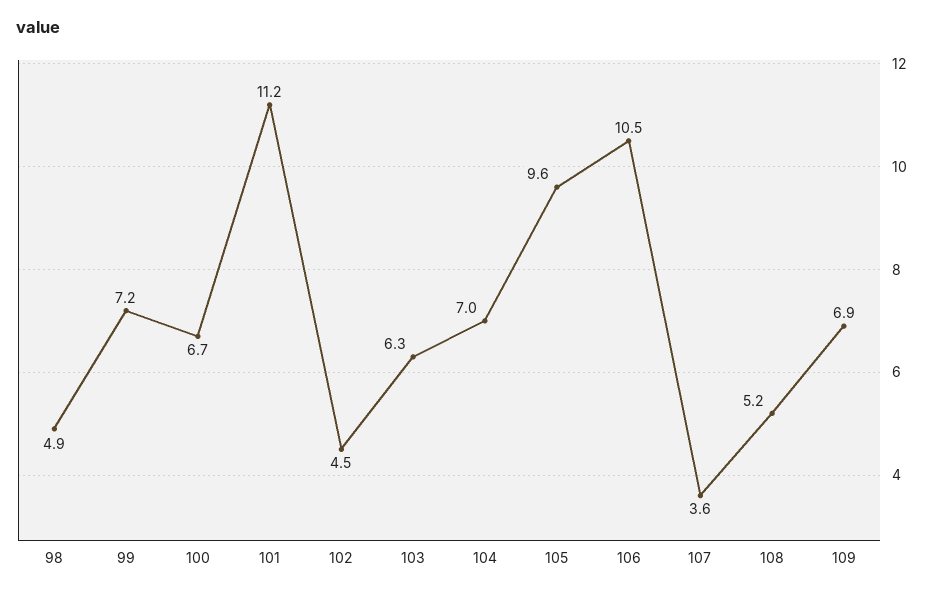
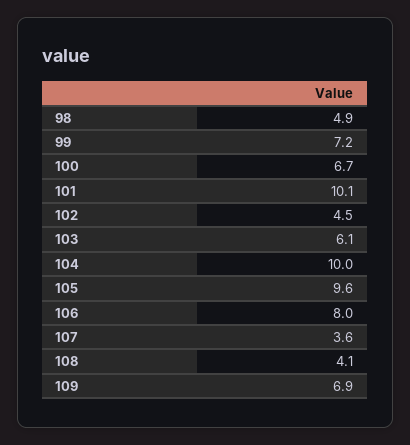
101: 11.2 -> 10.1
103: 6.3 -> 6.1
104: 7 -> 10
106: 10.5 -> 8
108: 5.2 -> 4.1

